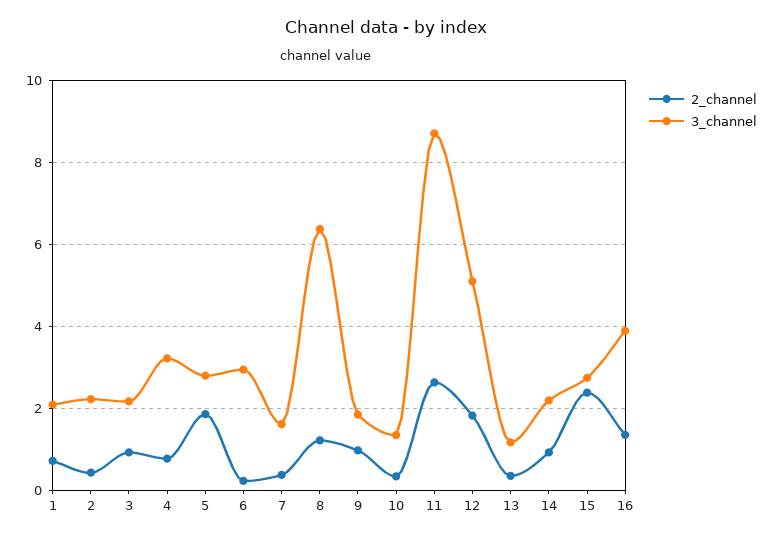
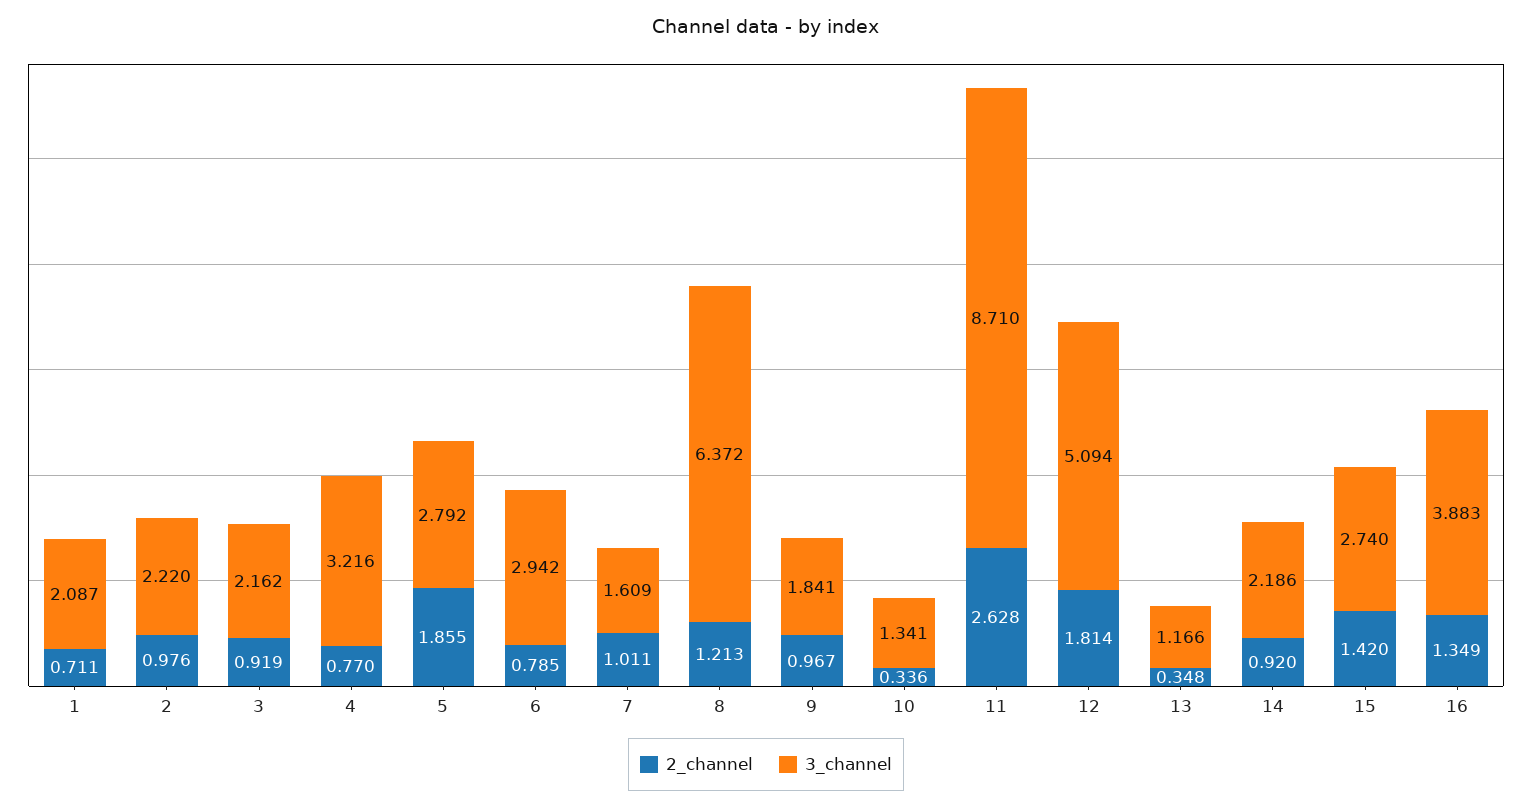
2_channel, 2: 0.4 -> 0.976
2_channel, 6: 0.2 -> 0.785
2_channel, 7: 0.4 -> 1.011
2_channel, 15: 2.4 -> 1.42

